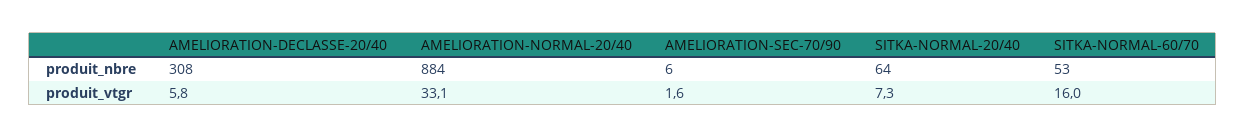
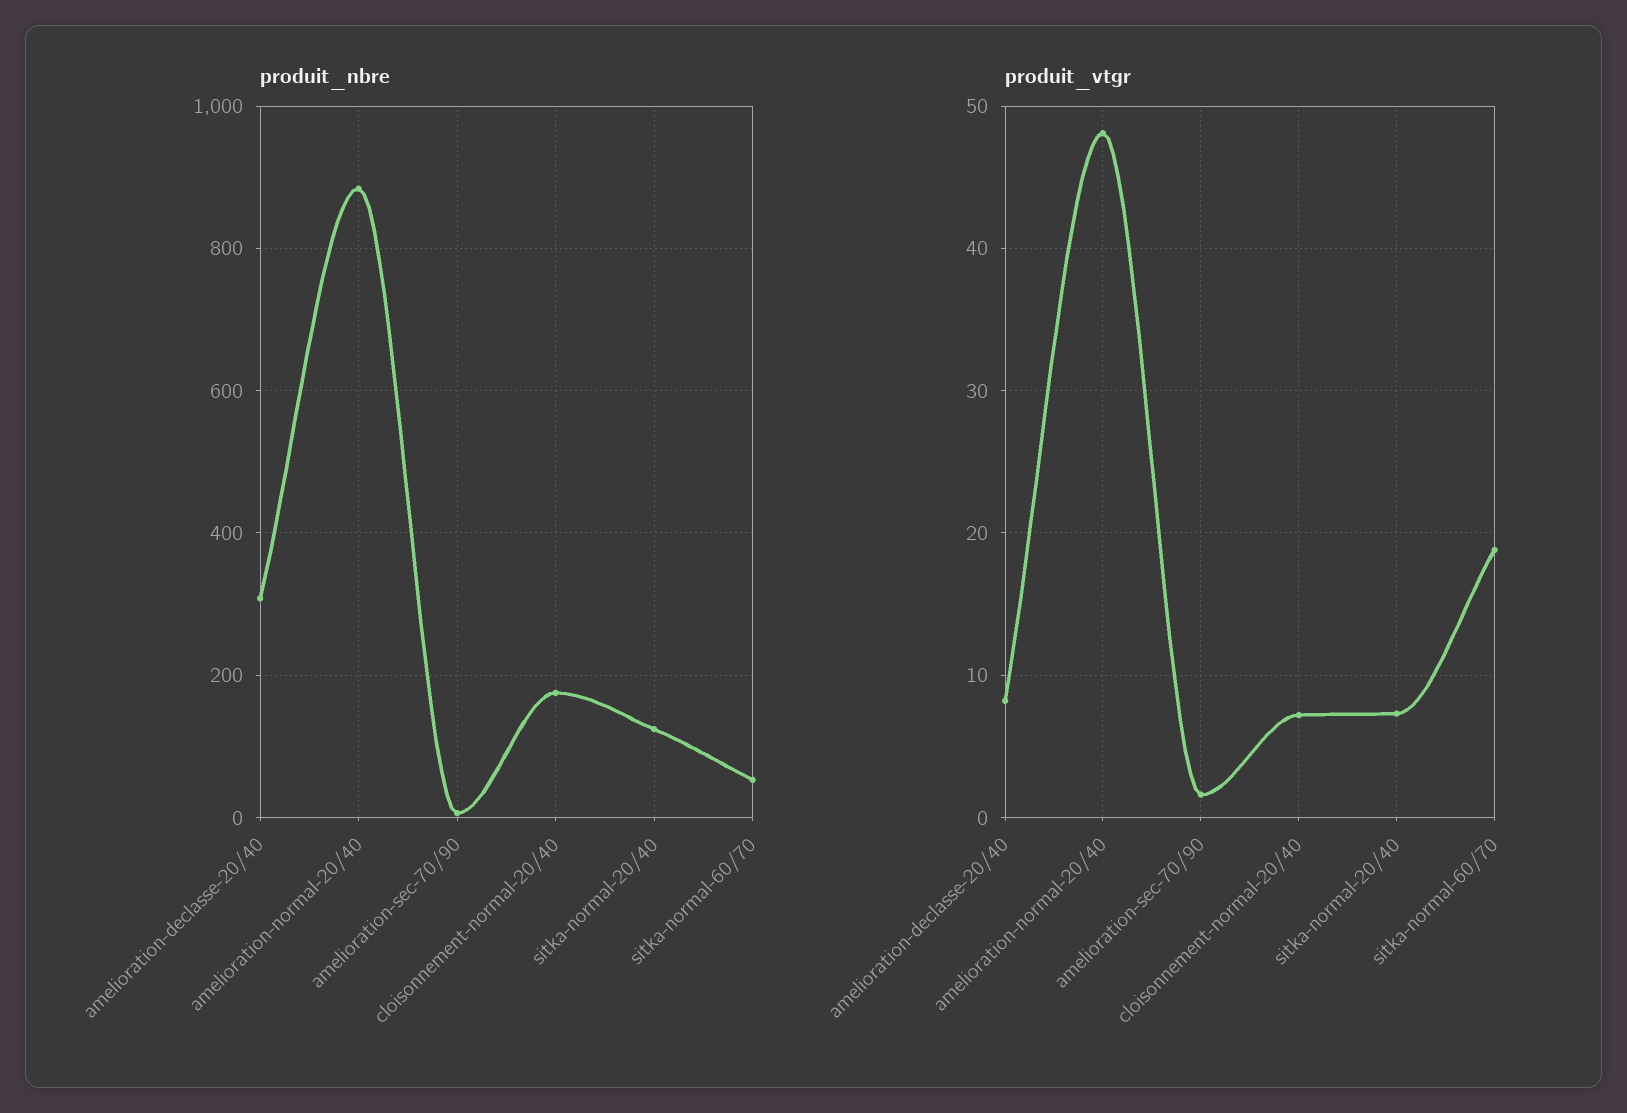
produit_nbre, SITKA-NORMAL-20/40: 64 -> 120
produit_vtgr, AMELIORATION-DECLASSE-20/40: 5.8 -> 8
produit_vtgr, AMELIORATION-NORMAL-20/40: 33.1 -> 48
produit_vtgr, SITKA-NORMAL-60/70: 16 -> 19
produit_nbre, cloisonnement-normal-20/40: none -> 180
produit_vtgr, cloisonnement-normal-20/40: none -> 7

